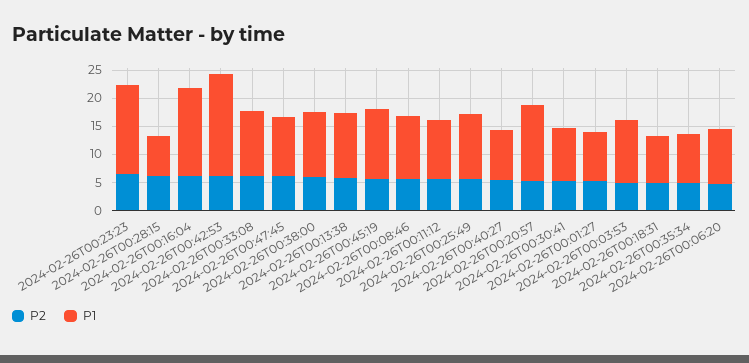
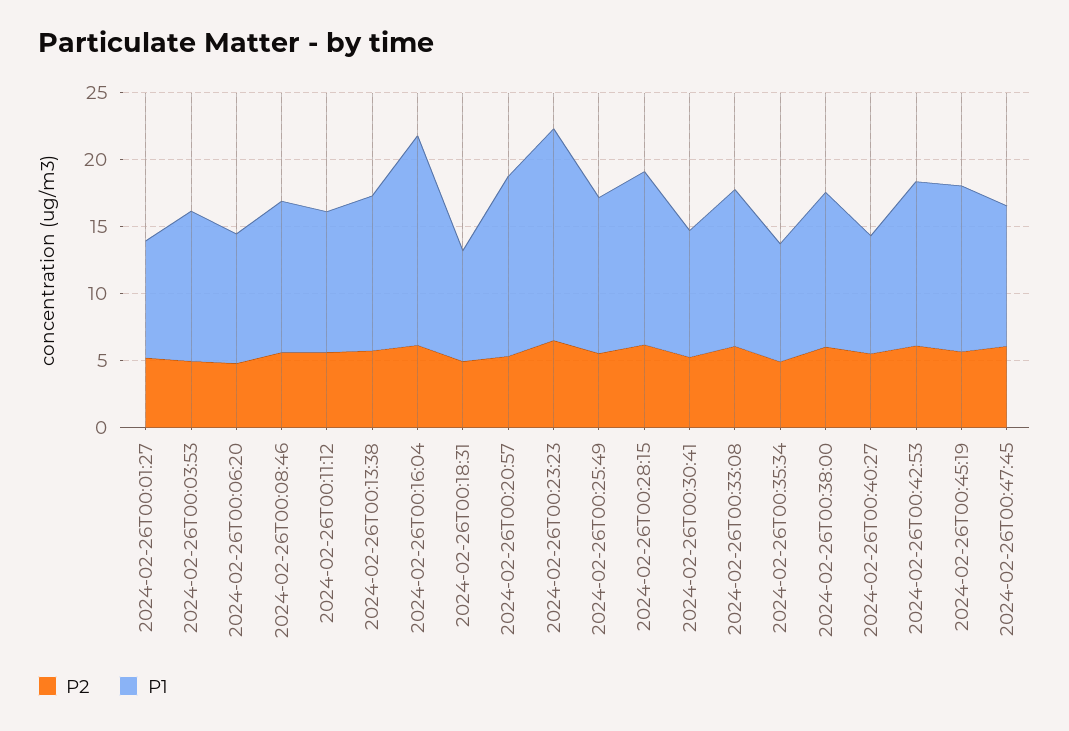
P1, 2024-02-26T00:28:15: 7.5 -> 13
P1, 2024-02-26T00:42:53: 17.5 -> 12

